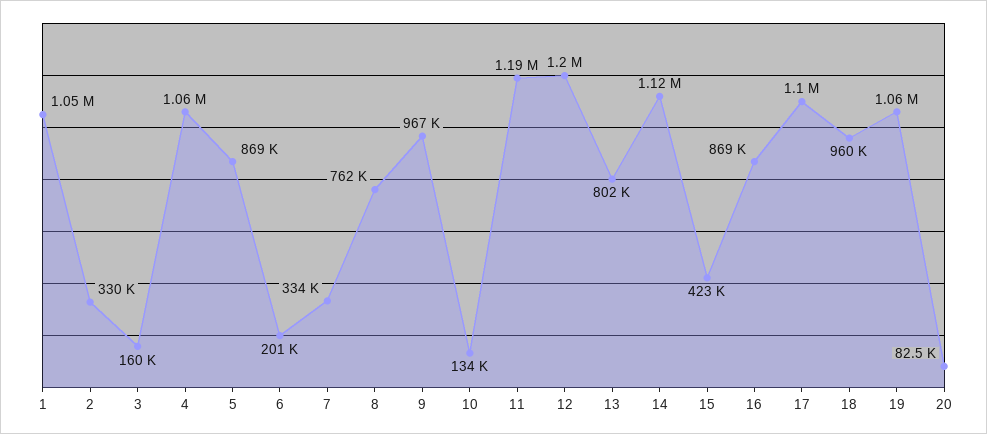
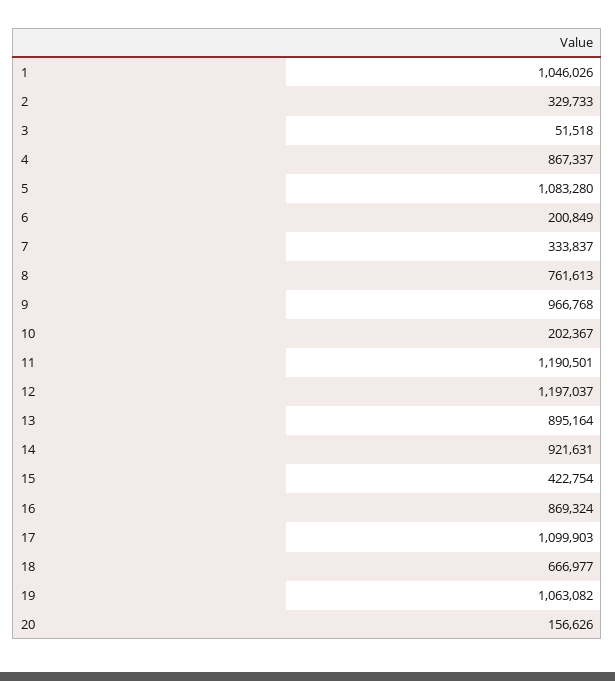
3: 160000 -> 51518
4: 1060000 -> 867337
5: 869000 -> 1083280
10: 134000 -> 202367
13: 802000 -> 895164
14: 1120000 -> 921631
18: 960000 -> 666977
20: 82500 -> 156626

